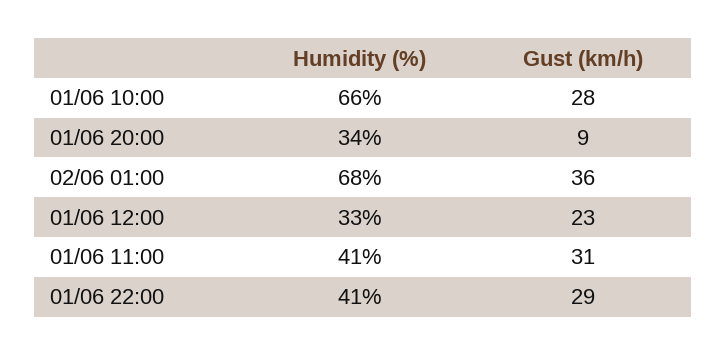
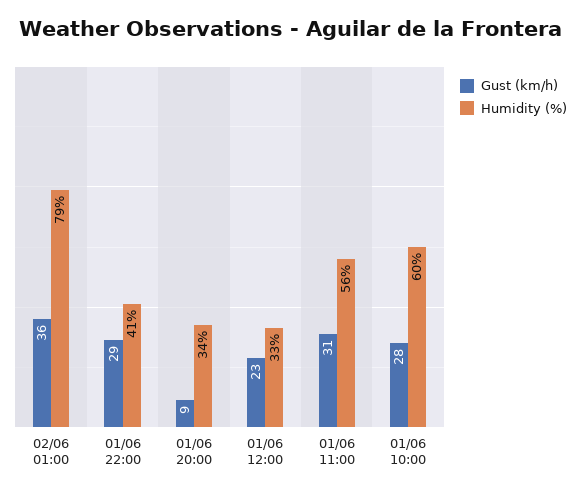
Humidity (%), 01/06 10:00: 66 -> 60
Humidity (%), 02/06 01:00: 68 -> 79
Humidity (%), 01/06 11:00: 41 -> 56

